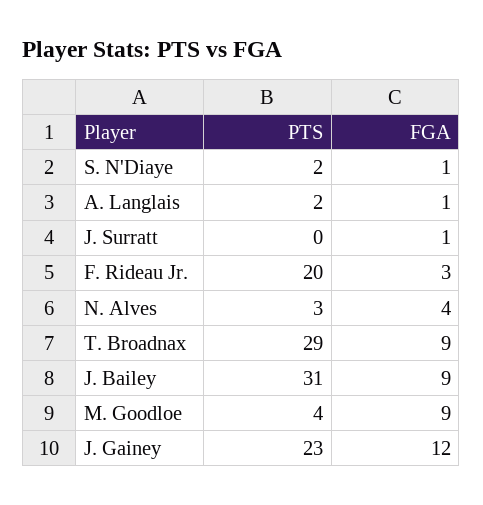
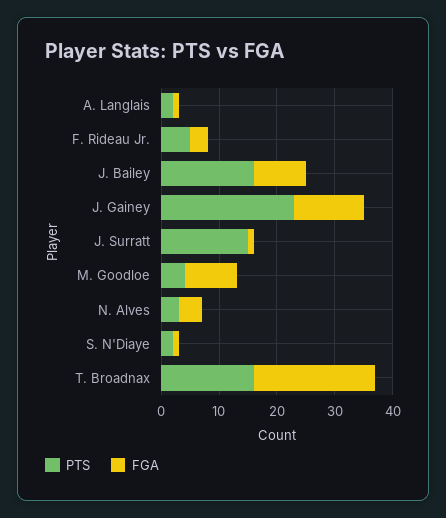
PTS, J. Surratt: 0 -> 15
PTS, F. Rideau Jr.: 20 -> 5
PTS, T. Broadnax: 29 -> 15
FGA, T. Broadnax: 9 -> 20
PTS, J. Bailey: 31 -> 15

